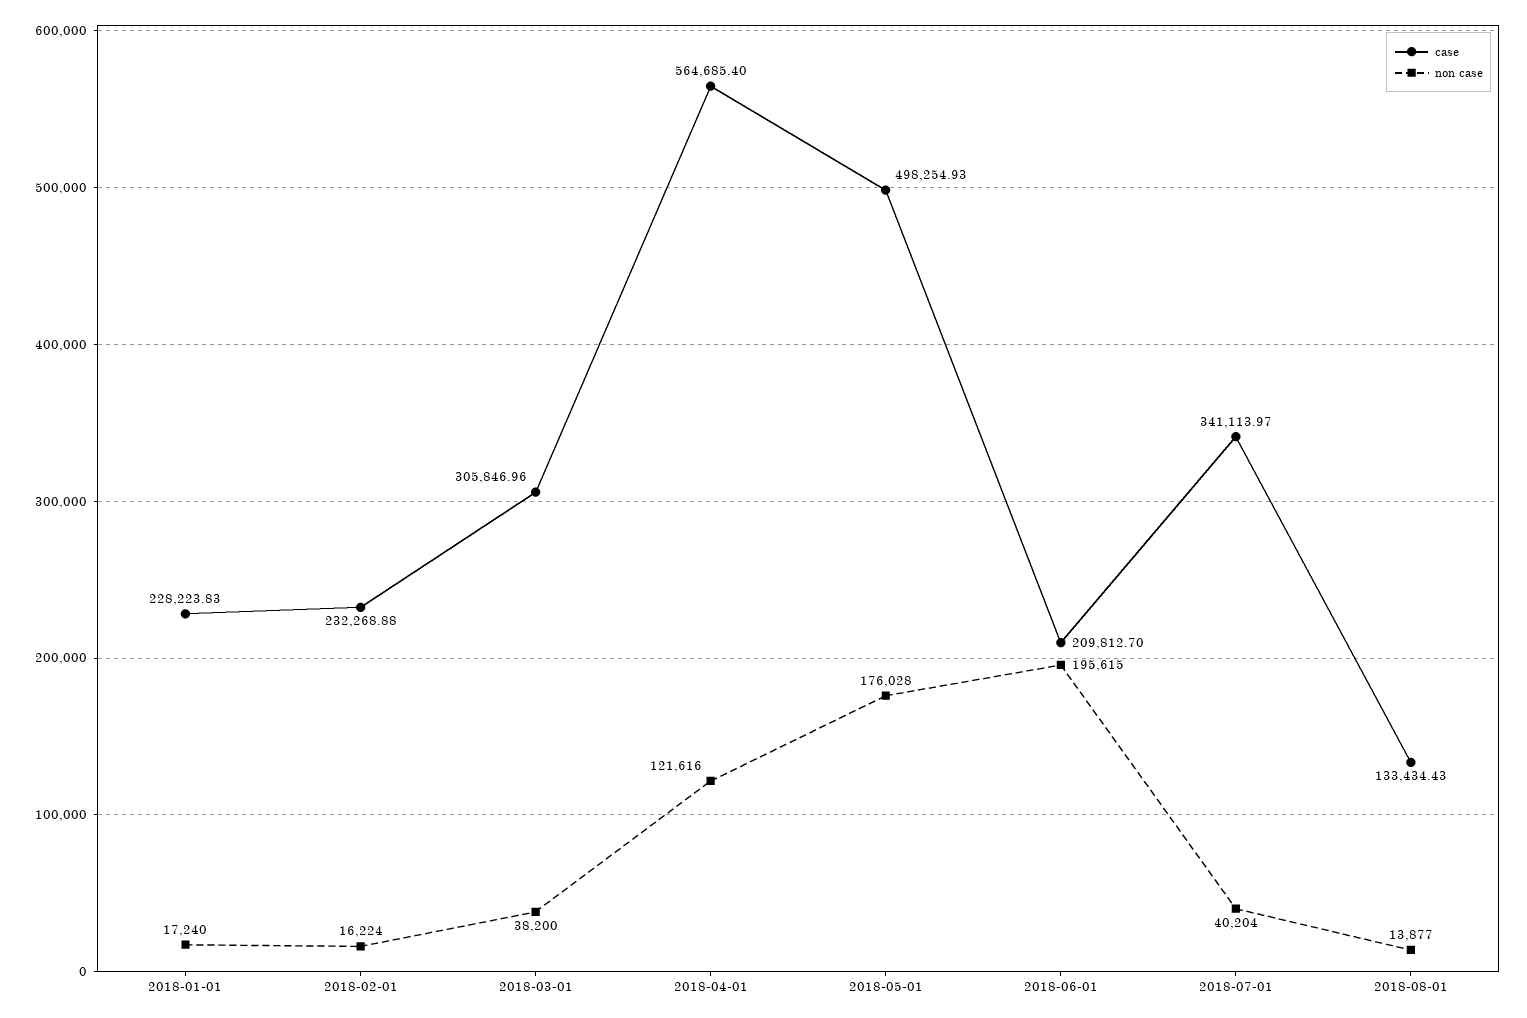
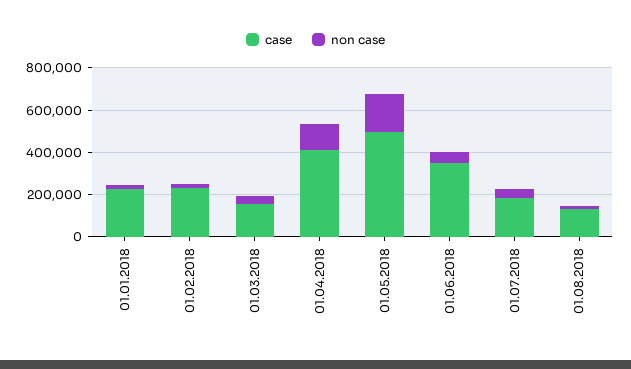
case, 2018-03-01: 305846.96 -> 150000
case, 2018-04-01: 564685.4 -> 400000
case, 2018-06-01: 209812.7 -> 350000
non case, 2018-06-01: 195615 -> 50000
case, 2018-07-01: 341113.97 -> 200000

